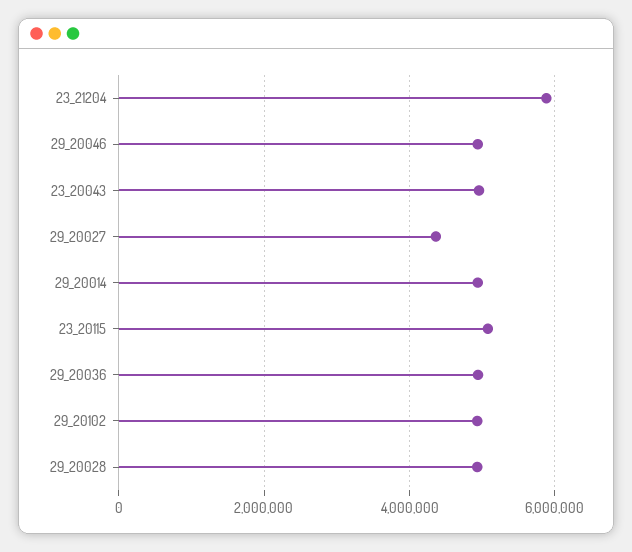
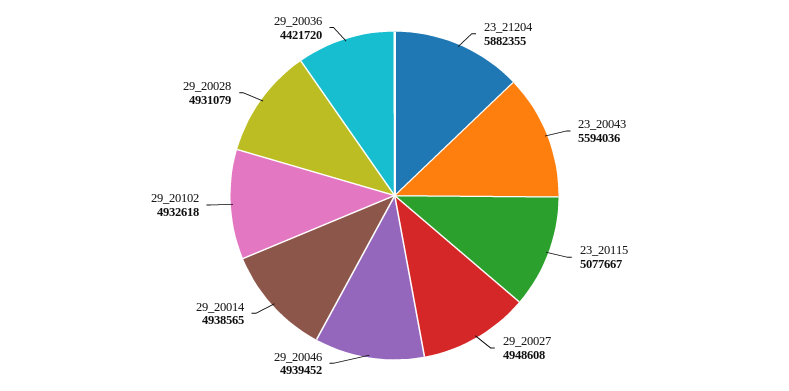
23_20043: 5000000 -> 5594036
29_20027: 4400000 -> 4948608
29_20036: 5000000 -> 4421720

